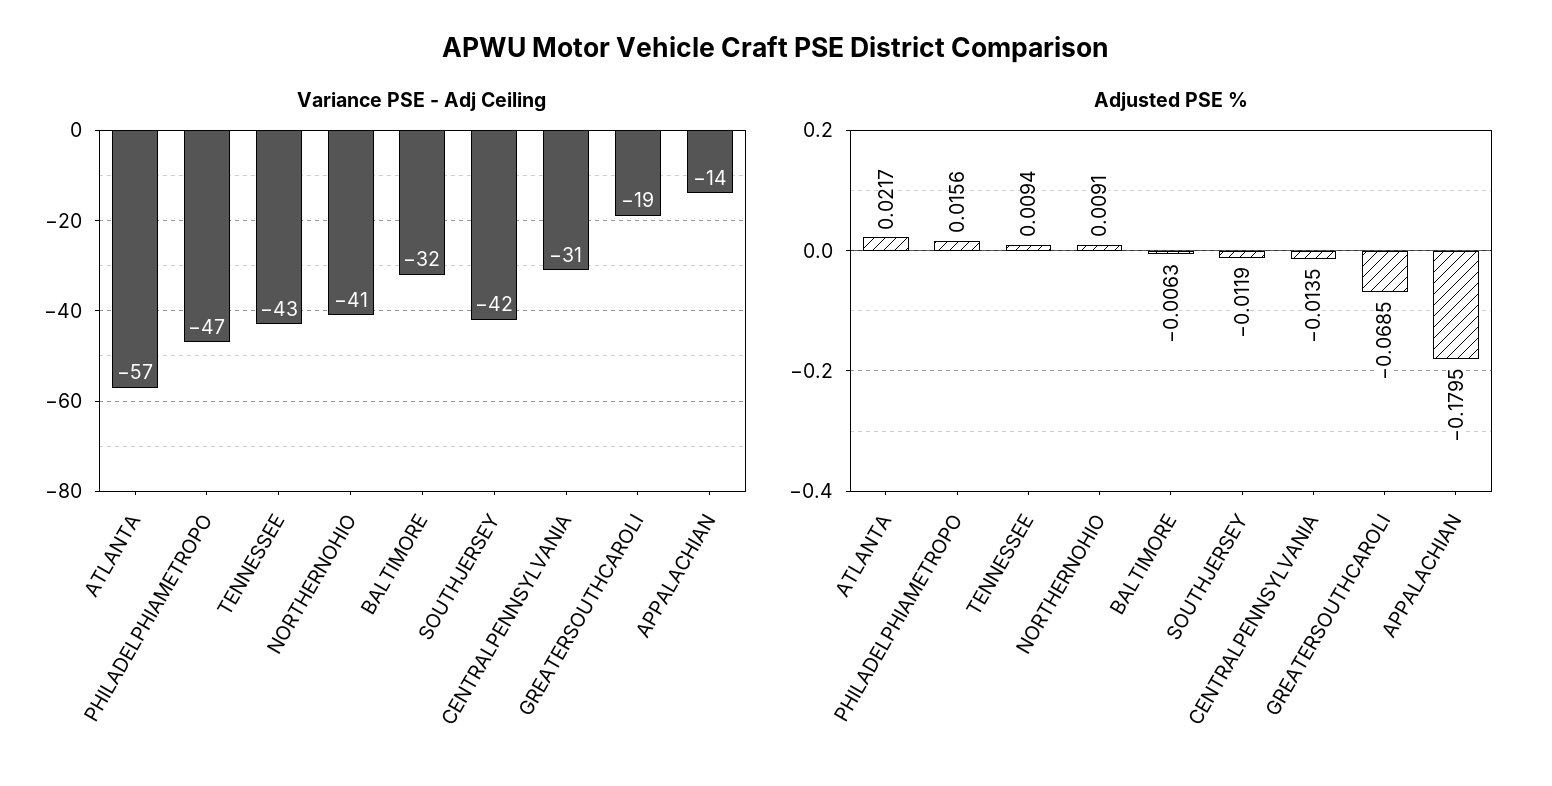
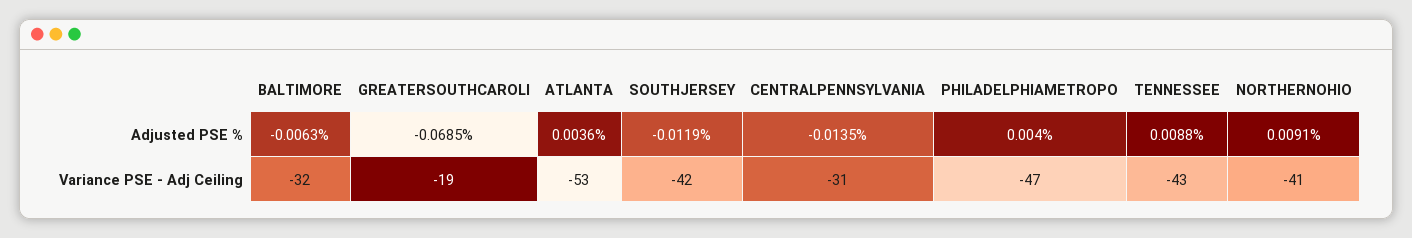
Variance PSE - Adj Ceiling, ATLANTA: -57 -> -53
Variance PSE - Adj Ceiling, APPALACHIAN: -14 -> none
Adjusted PSE %, ATLANTA: 0.0217 -> 0.0036
Adjusted PSE %, PHILADELPHIAMETROPO: 0.0156 -> 0.004
Adjusted PSE %, TENNESSEE: 0.0094 -> 0.0088
Adjusted PSE %, APPALACHIAN: -0.1795 -> none

